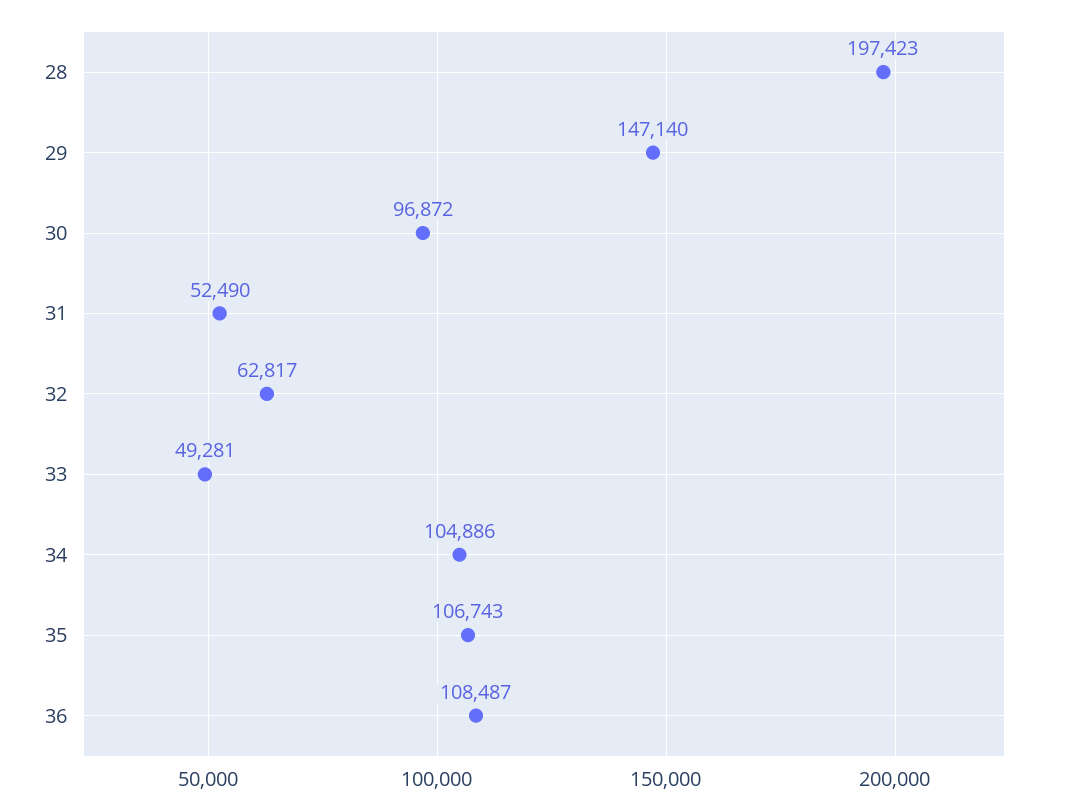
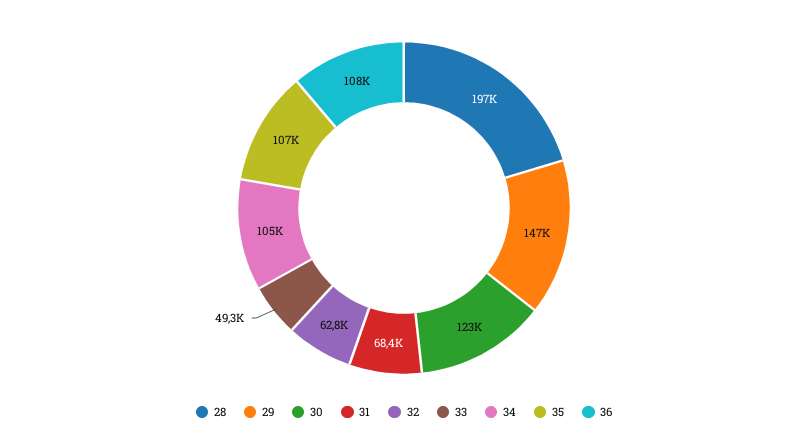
30: 96872 -> 123000
31: 52490 -> 68400

